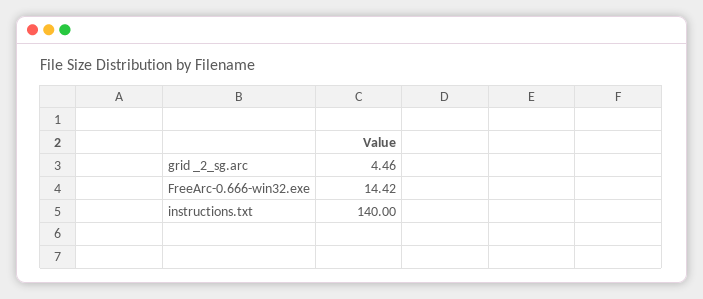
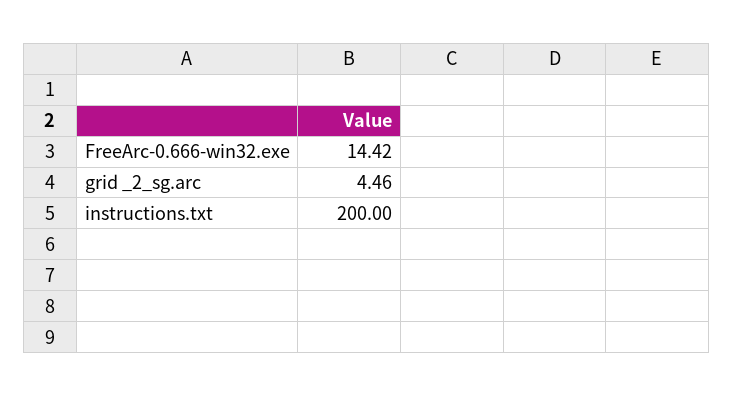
instructions.txt: 140 -> 200

